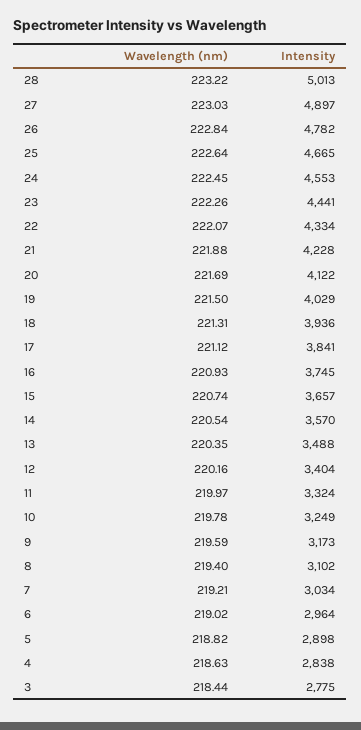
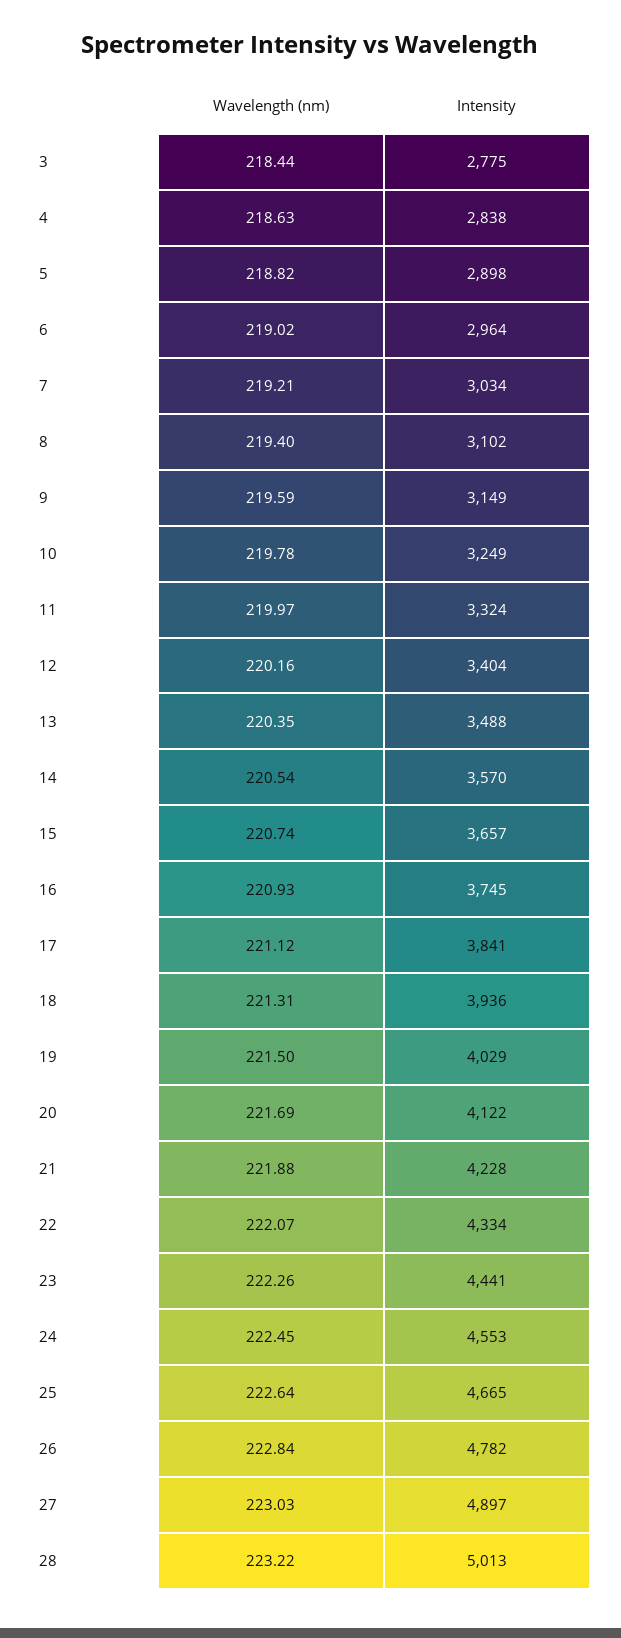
Intensity, 9: 3173 -> 3149

